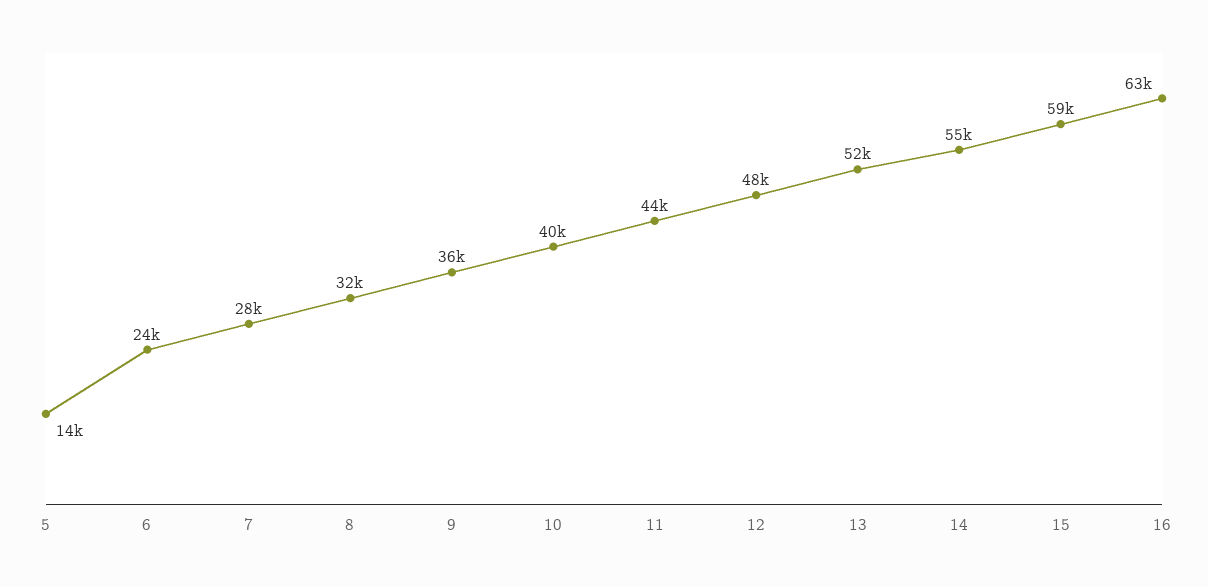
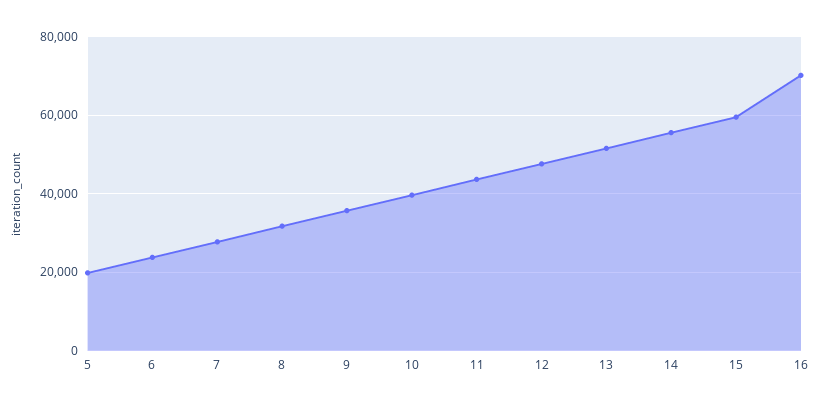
5: 14000 -> 20000
16: 63000 -> 70000

